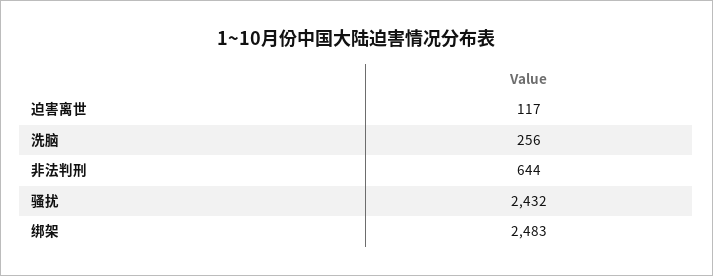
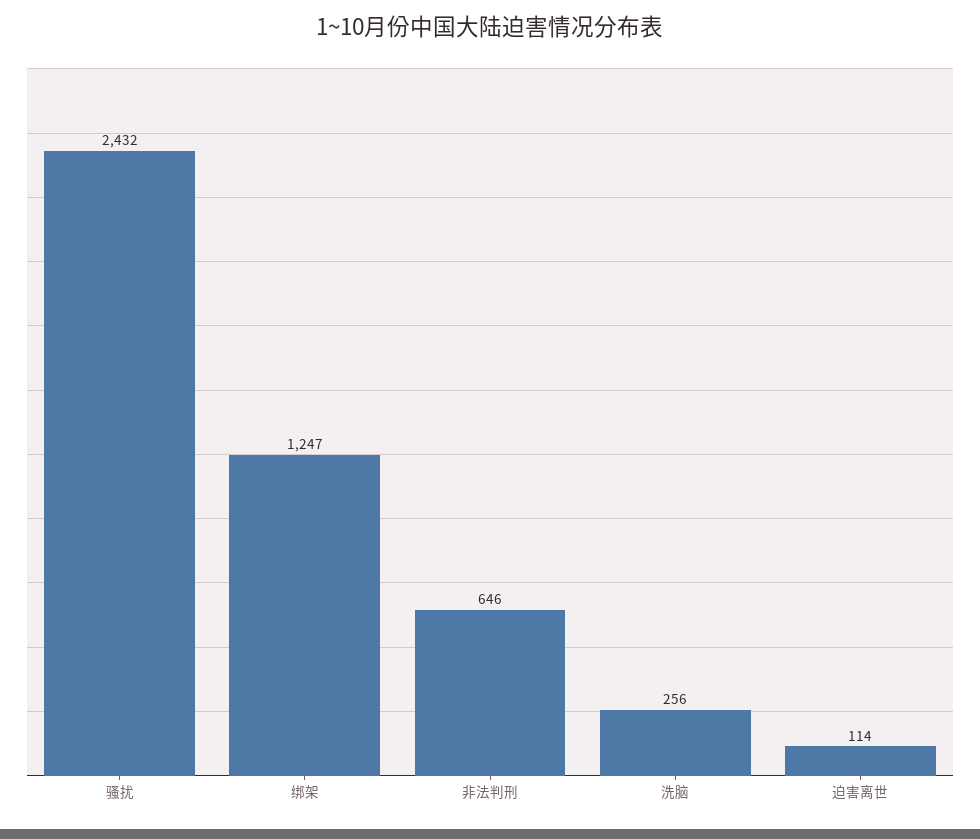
迫害离世: 117 -> 114
非法判刑: 644 -> 646
绑架: 2483 -> 1247

